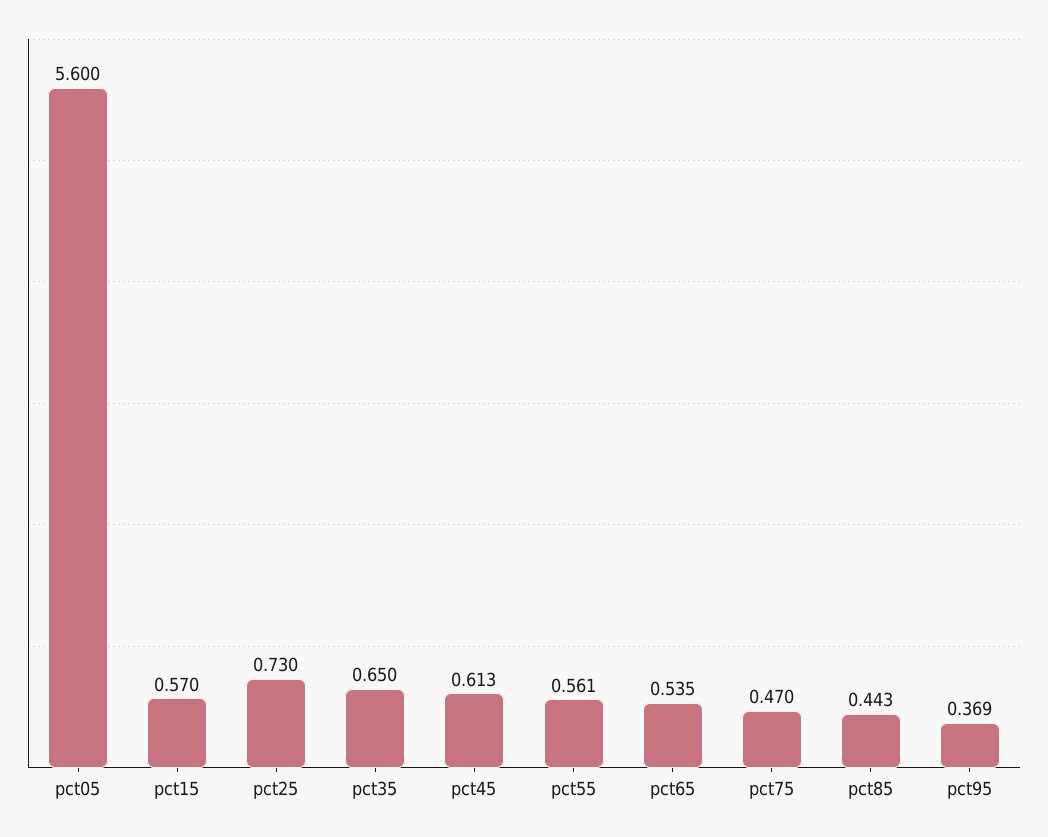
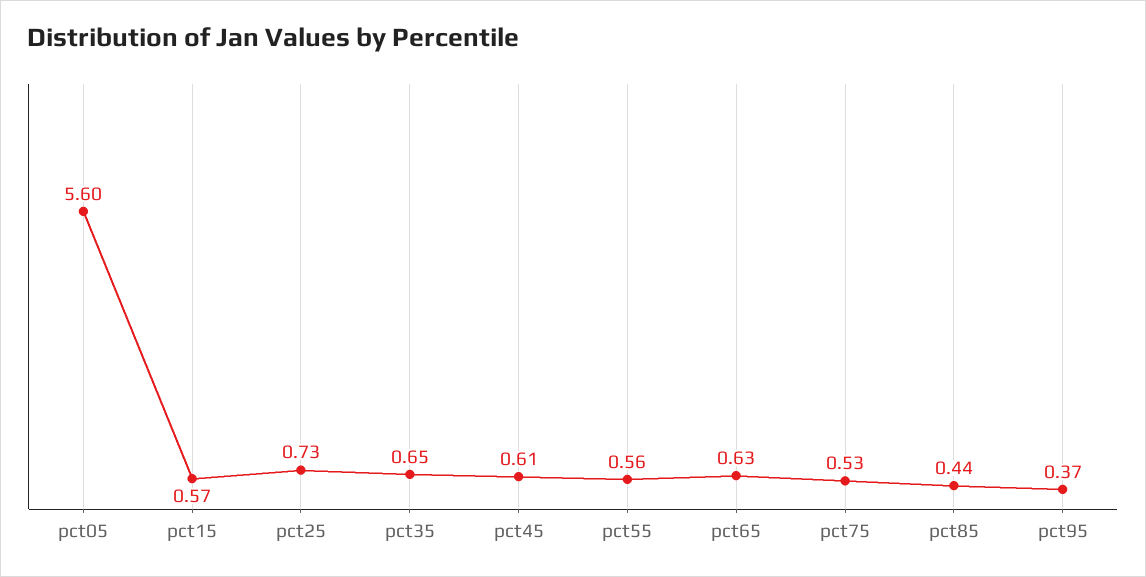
pct65: 0.535 -> 0.63
pct75: 0.47 -> 0.53

